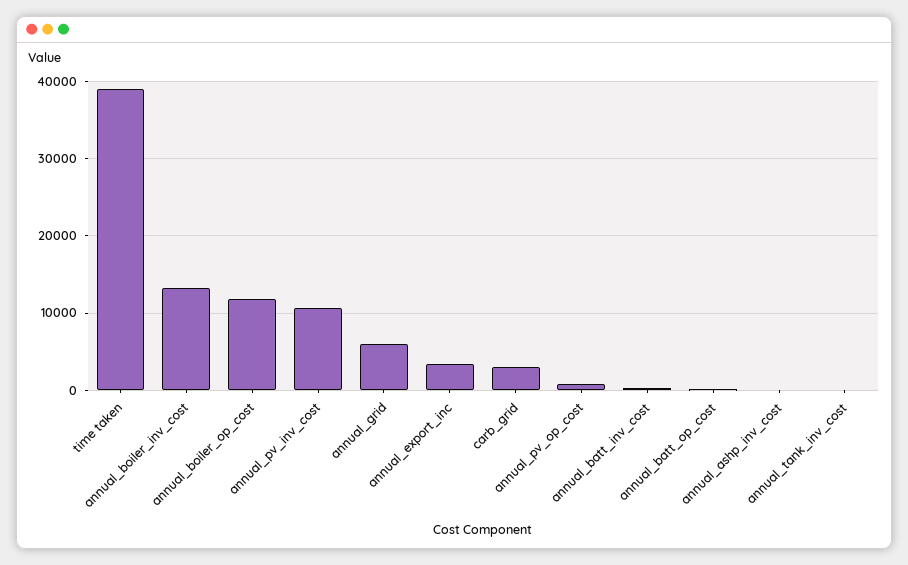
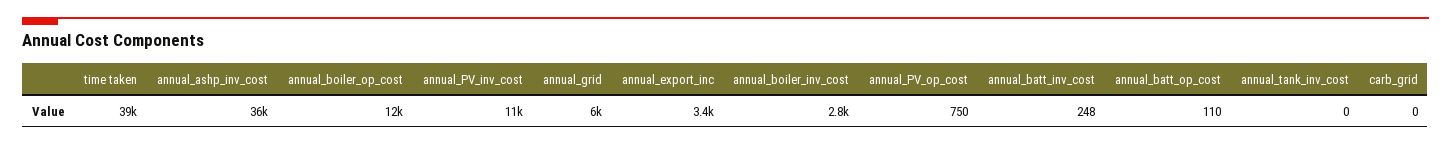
annual_boiler_inv_cost: 13000 -> 2800
carb_grid: 3000 -> 0
annual_ashp_inv_cost: 0 -> 36000

